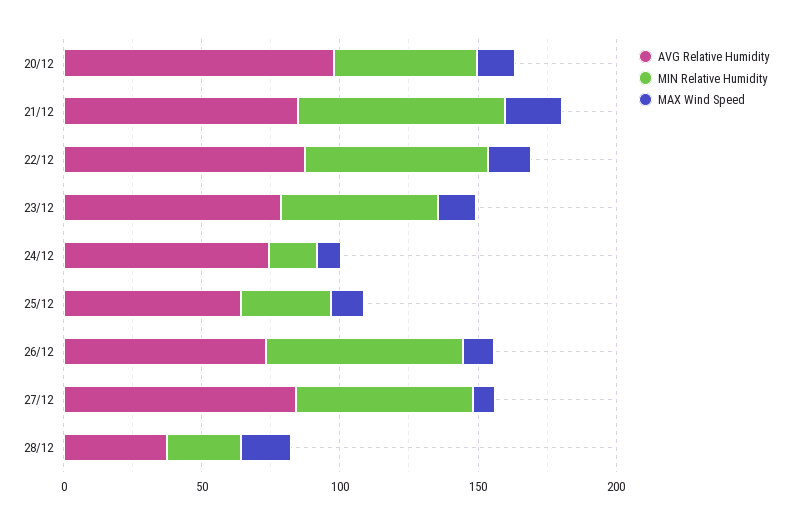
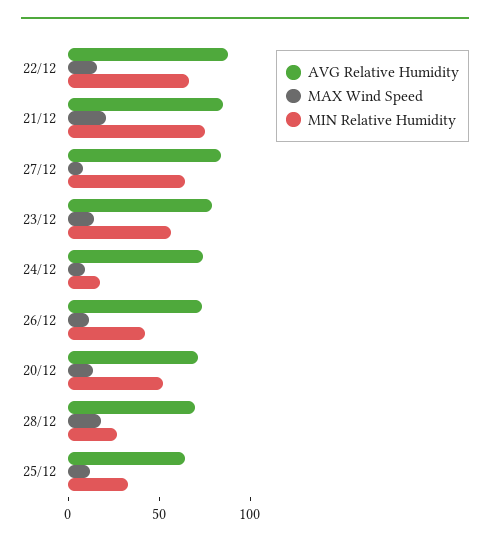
AVG Relative Humidity, 20/12: 100 -> 70
MIN Relative Humidity, 26/12: 70 -> 40
AVG Relative Humidity, 28/12: 40 -> 70

